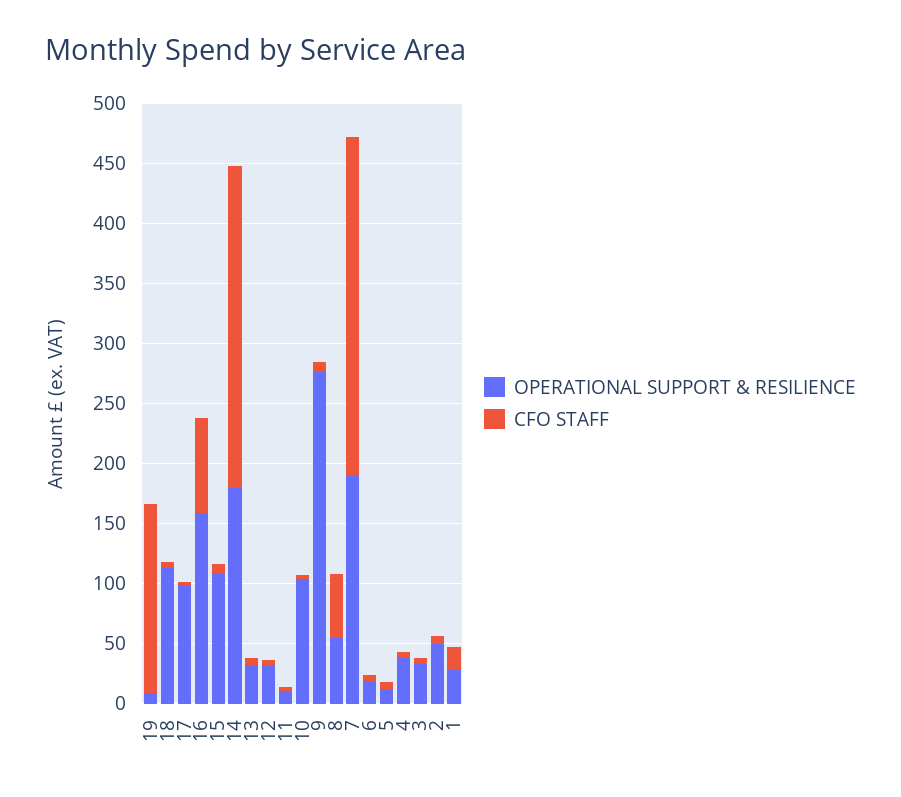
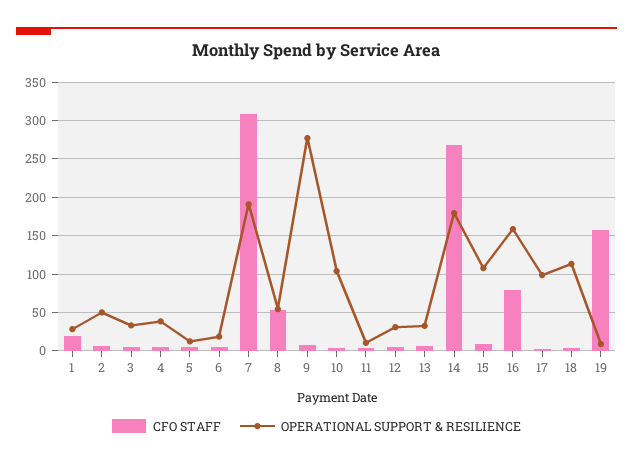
CFO STAFF, 7: 280 -> 310

